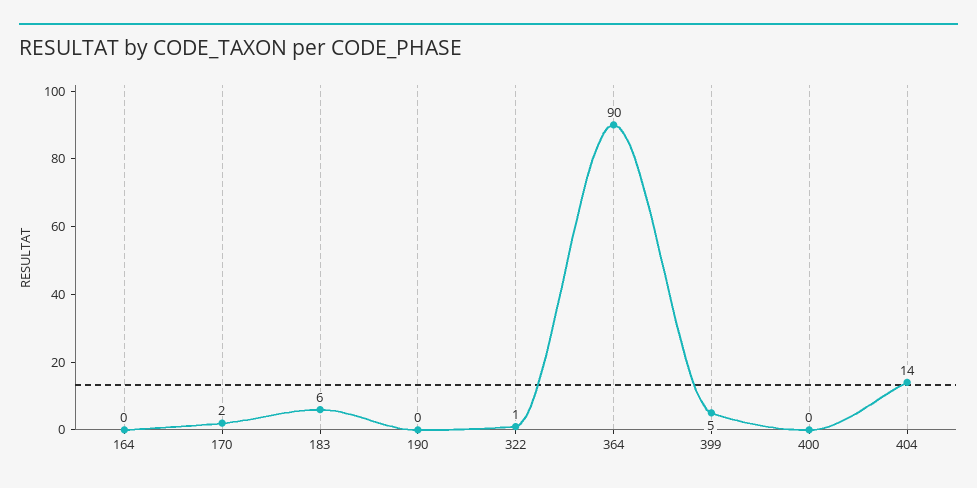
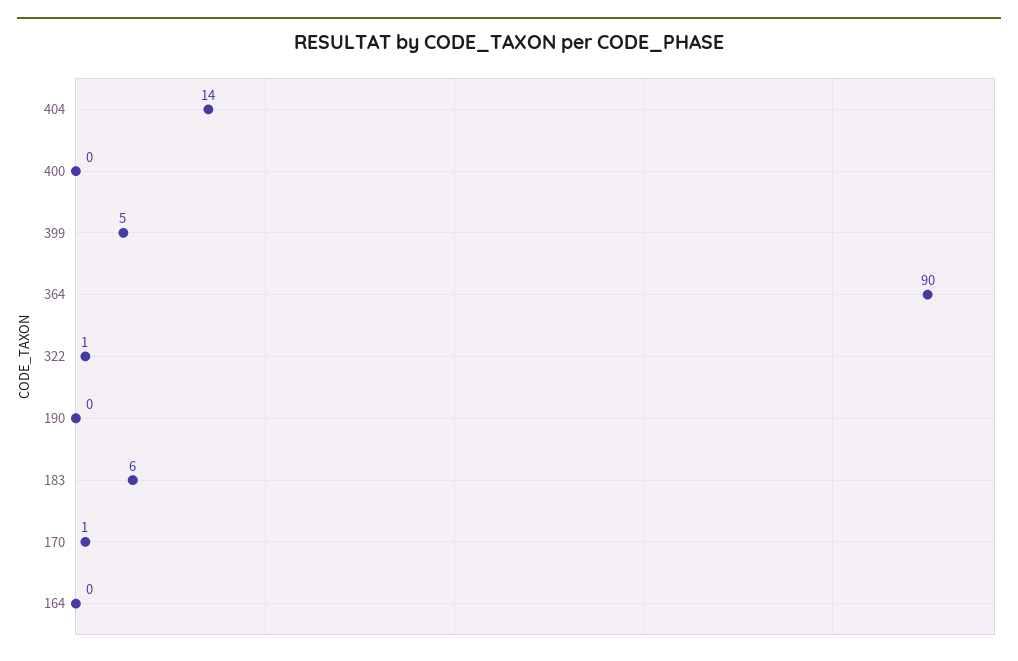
170: 2 -> 1

